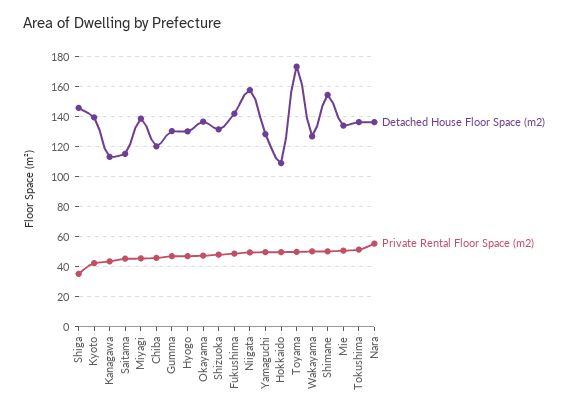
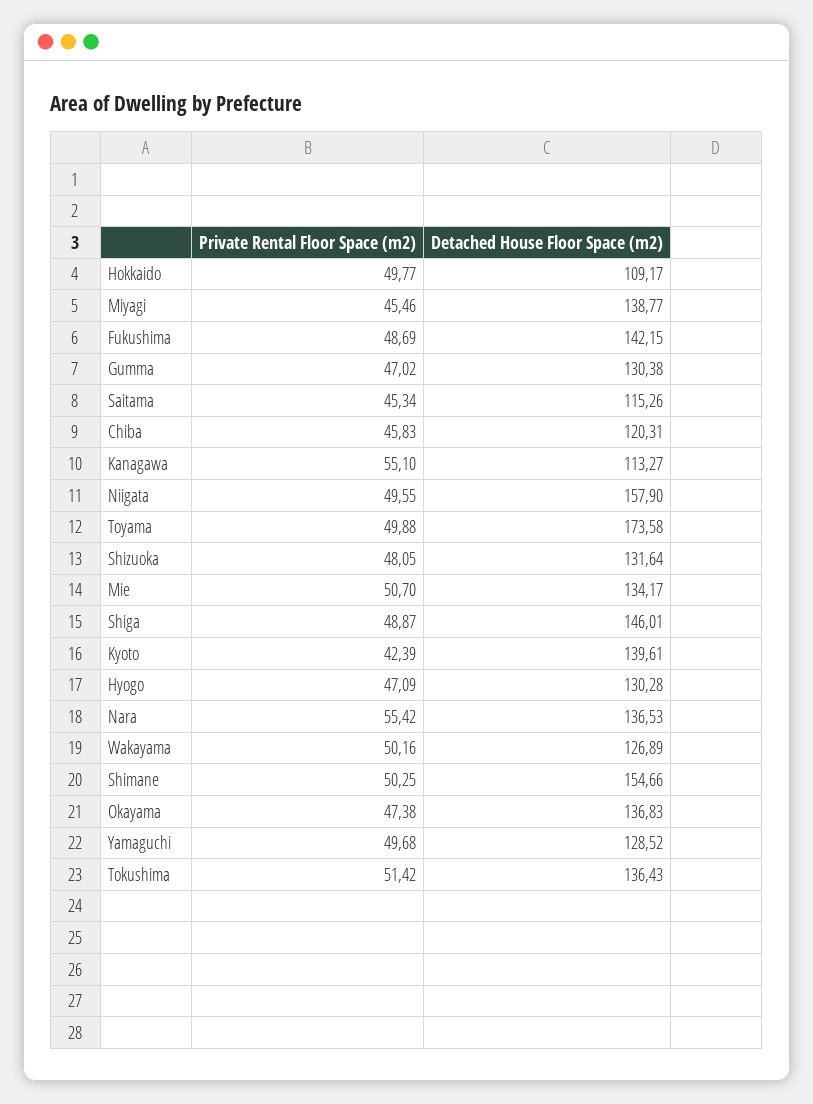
Private Rental Floor Space (m2), Shiga: 35 -> 48.87
Private Rental Floor Space (m2), Kanagawa: 45 -> 55.1

